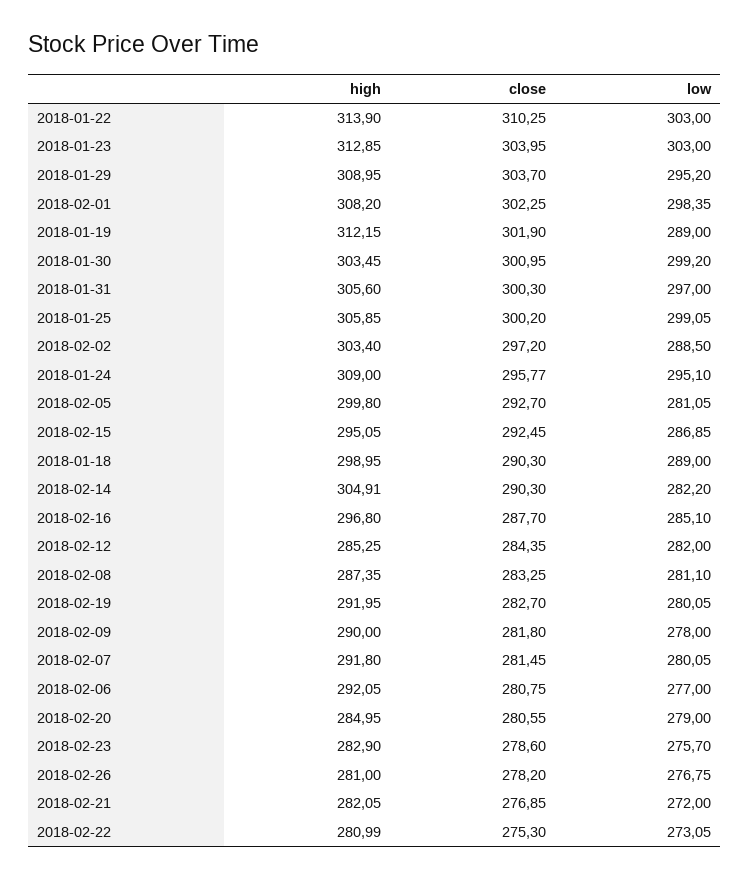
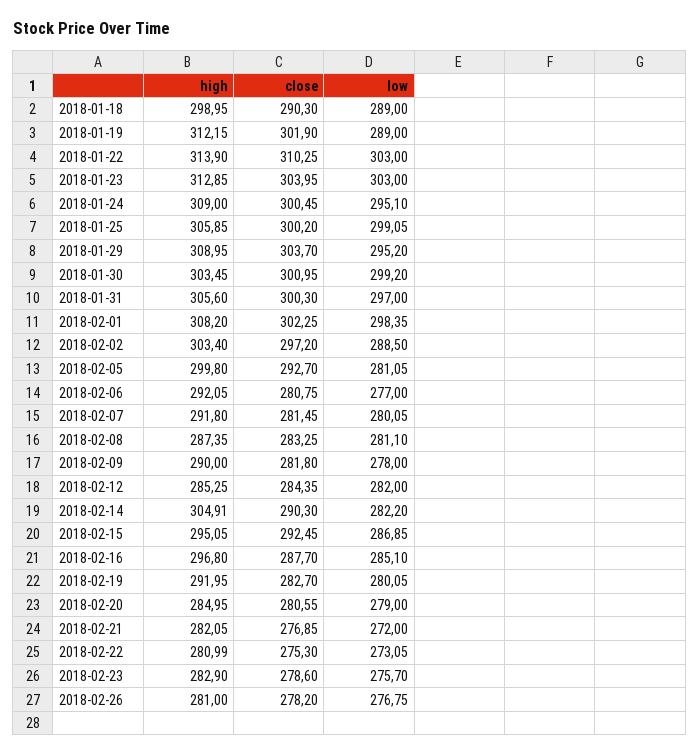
close, 2018-01-24: 295.77 -> 300.45

